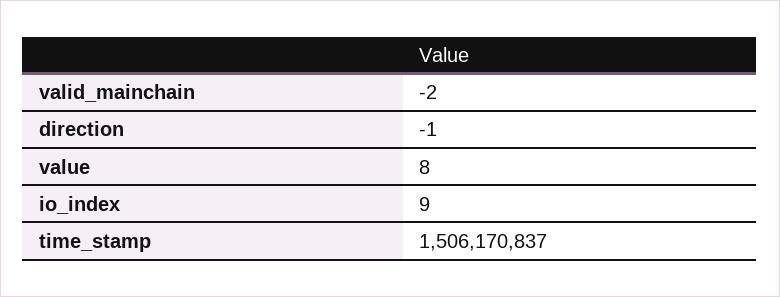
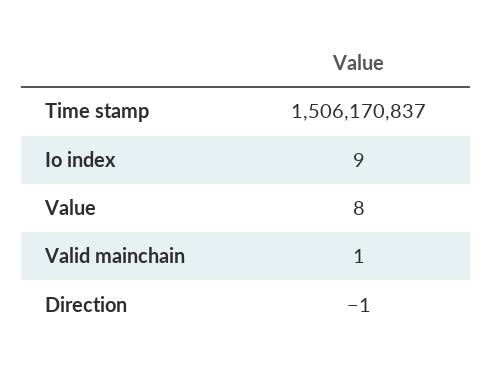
valid_mainchain: -2 -> 1

